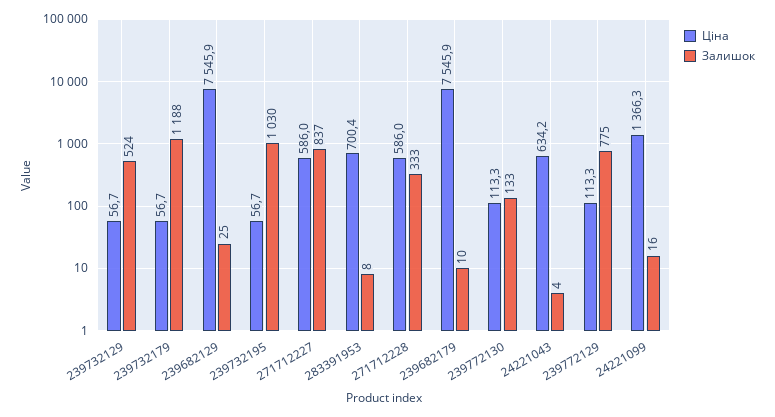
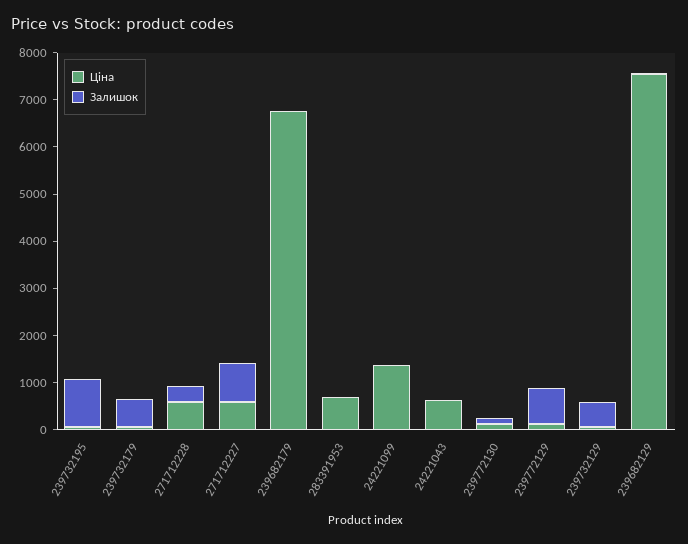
Залишок, 239732179: 1188 -> 600
Ціна, 239682179: 7545.9 -> 6800

